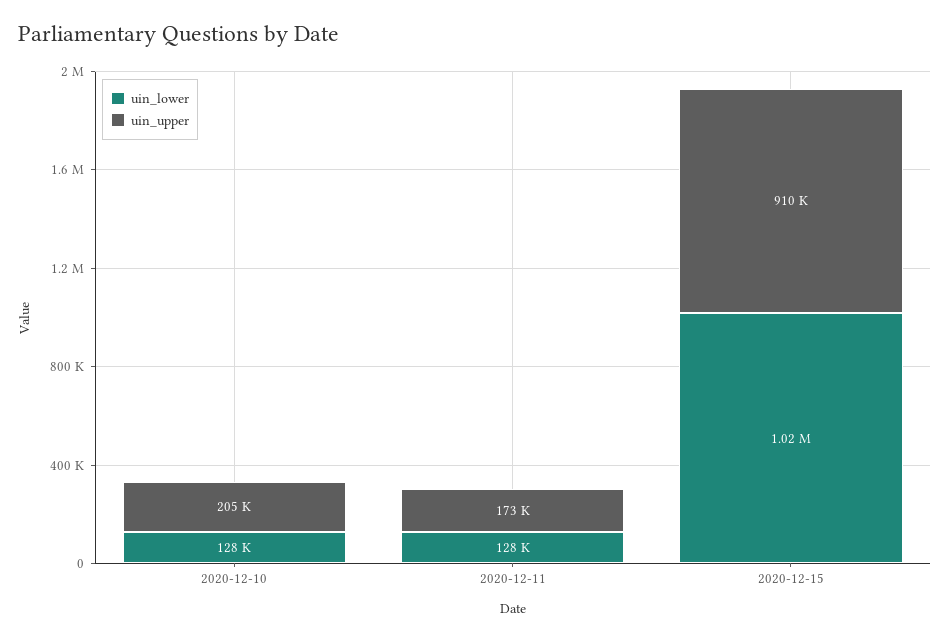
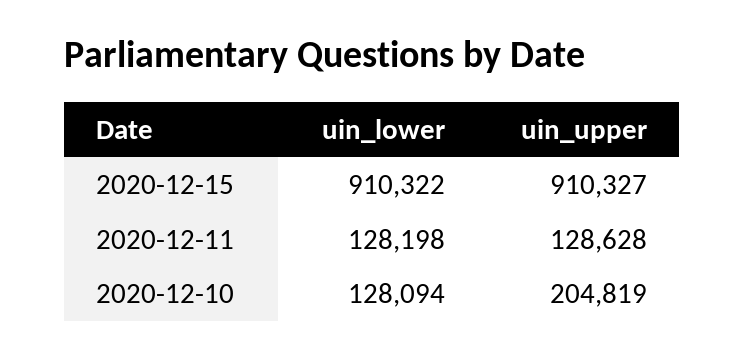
uin_upper, 2020-12-11: 173000 -> 128628
uin_lower, 2020-12-15: 1020000 -> 910322

